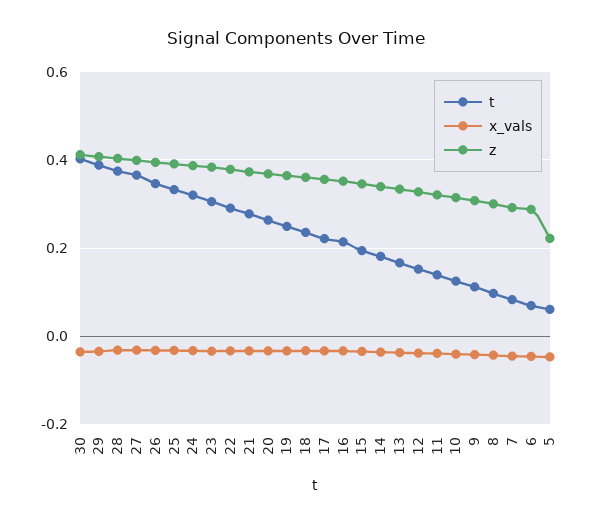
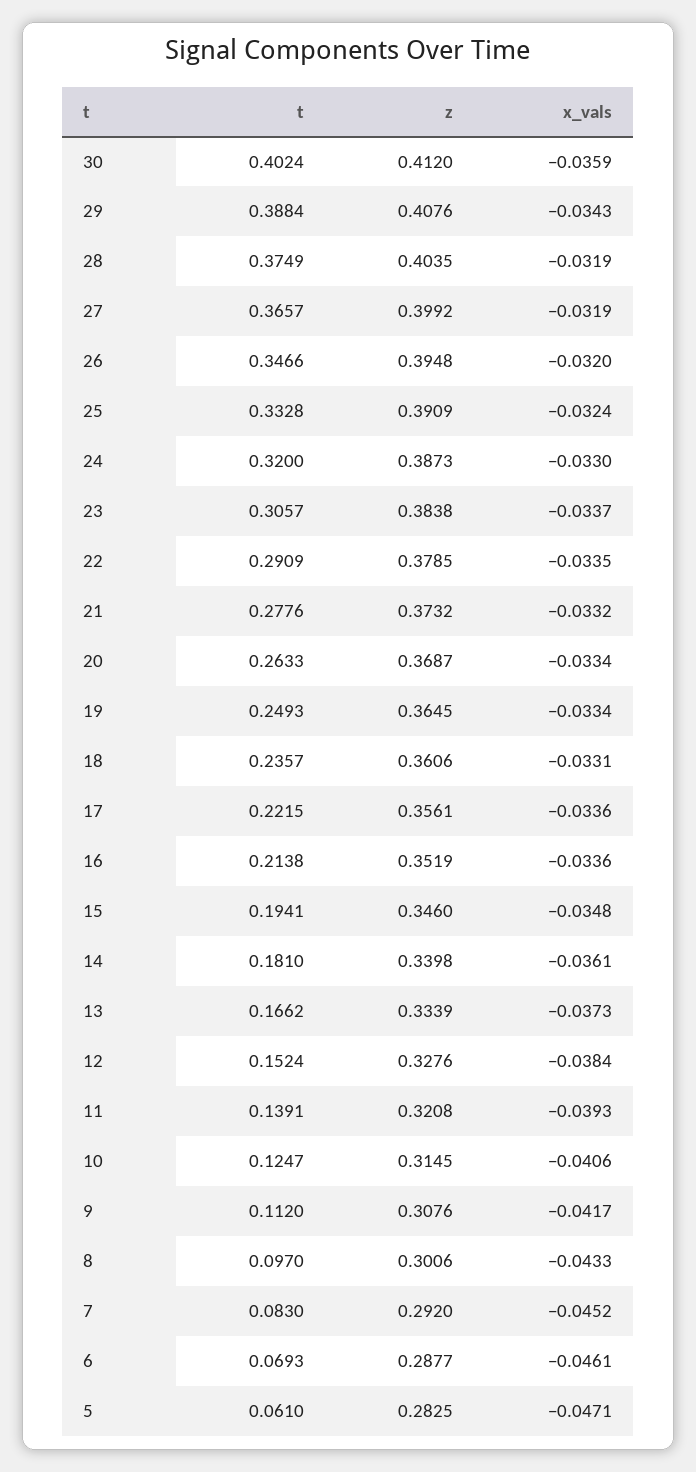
z, 5: 0.22 -> 0.2825

